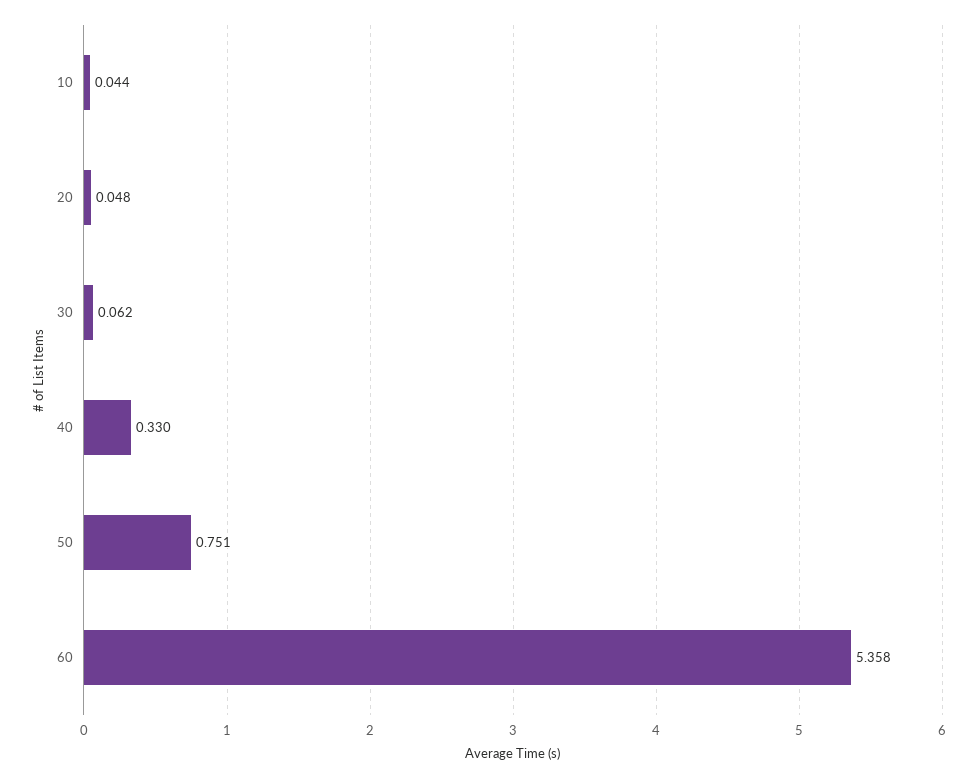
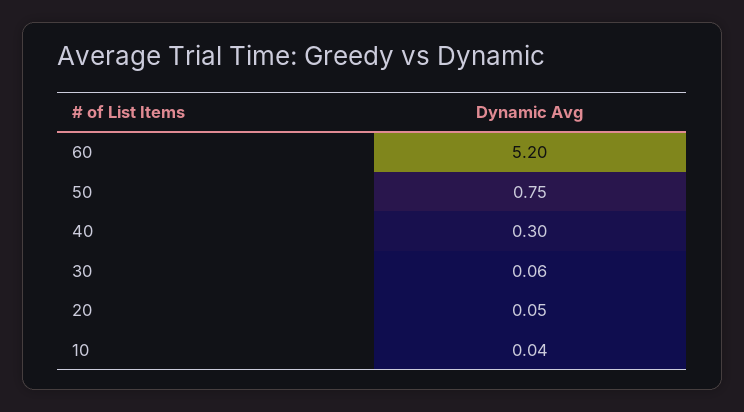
40: 0.33 -> 0.3
60: 5.358 -> 5.2

